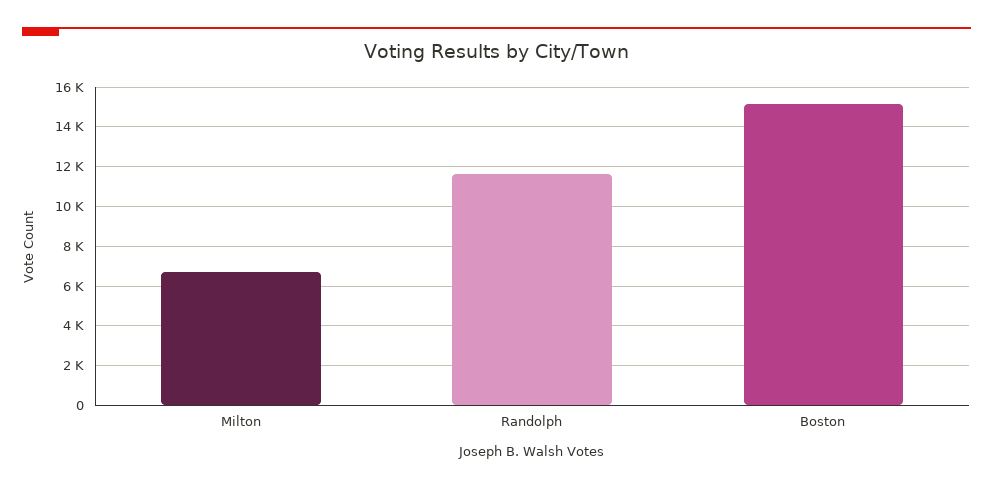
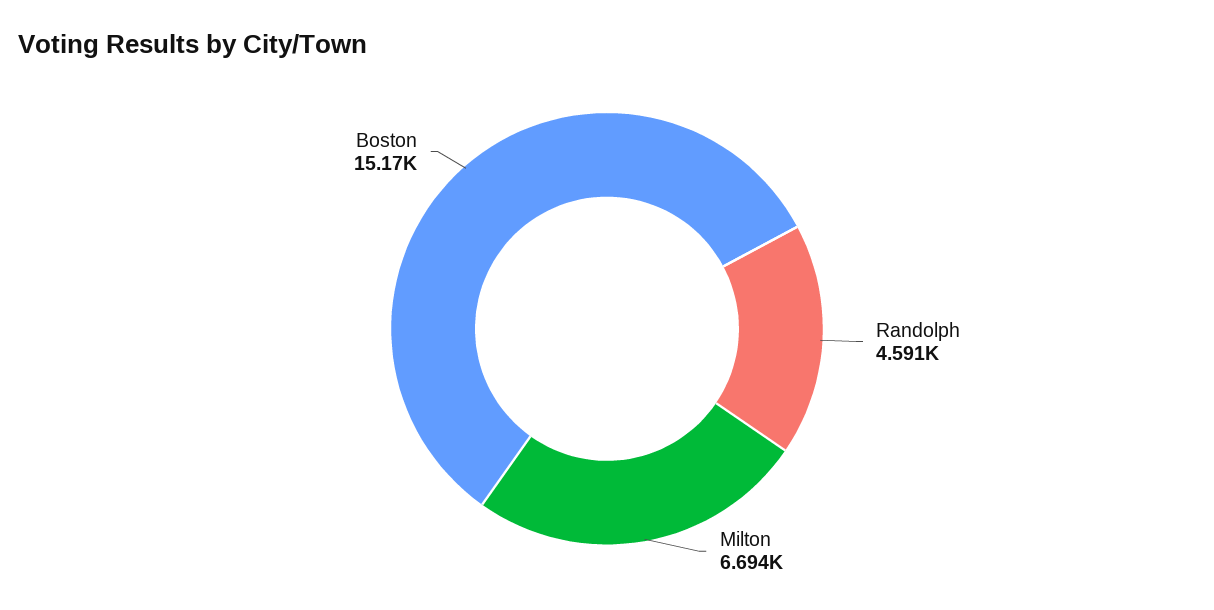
Randolph: 11500 -> 4591

